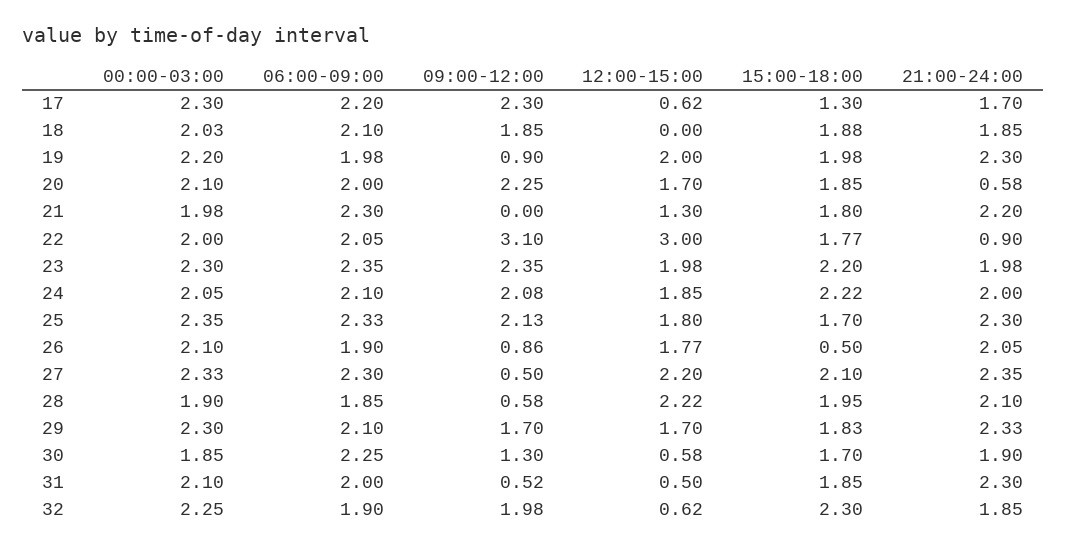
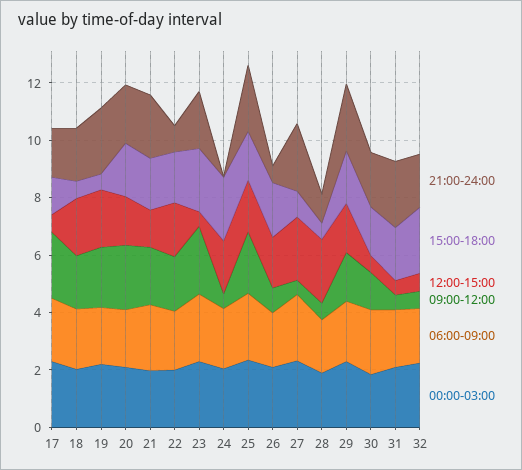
12:00-15:00, 18: 0 -> 2
15:00-18:00, 18: 1.88 -> 0.5
09:00-12:00, 19: 0.9 -> 2
15:00-18:00, 19: 1.98 -> 0.5
21:00-24:00, 20: 0.58 -> 2
09:00-12:00, 21: 0 -> 2
09:00-12:00, 22: 3.1 -> 2
12:00-15:00, 22: 3 -> 2
12:00-15:00, 23: 1.98 -> 0.5
09:00-12:00, 24: 2.08 -> 0.5
21:00-24:00, 24: 2 -> 0
15:00-18:00, 26: 0.5 -> 2
21:00-24:00, 26: 2.05 -> 0.5
15:00-18:00, 27: 2.1 -> 1
15:00-18:00, 28: 1.95 -> 0.5
21:00-24:00, 28: 2.1 -> 1
09:00-12:00, 32: 1.98 -> 0.5

